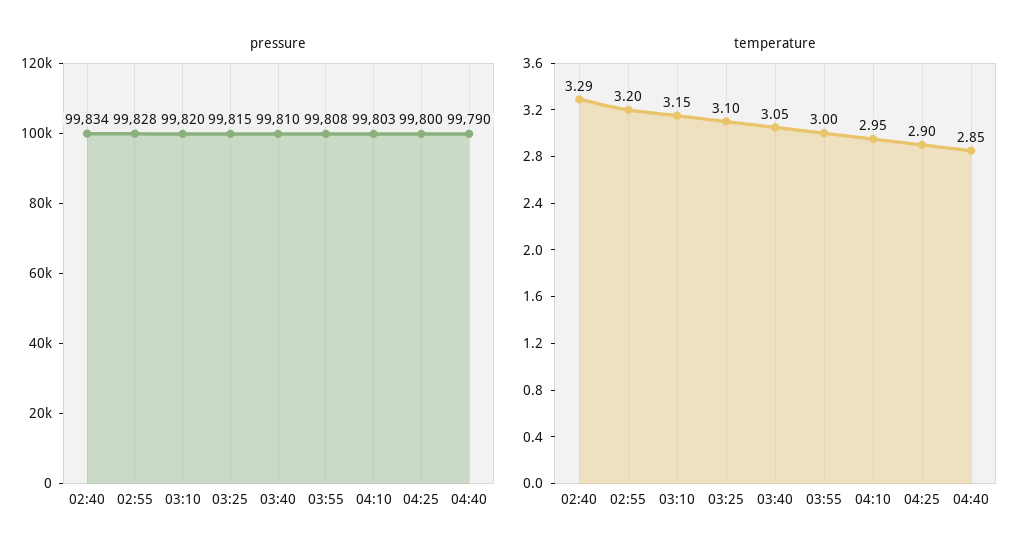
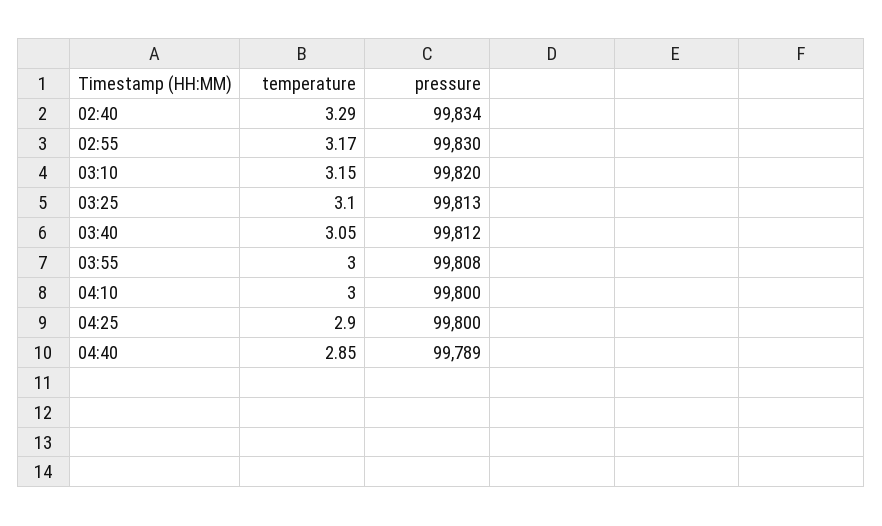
pressure, 02:55: 99828 -> 99830
pressure, 03:25: 99815 -> 99813
pressure, 03:40: 99810 -> 99812
pressure, 04:10: 99803 -> 99800
pressure, 04:40: 99790 -> 99789
temperature, 02:55: 3.2 -> 3.17
temperature, 04:10: 2.95 -> 3

